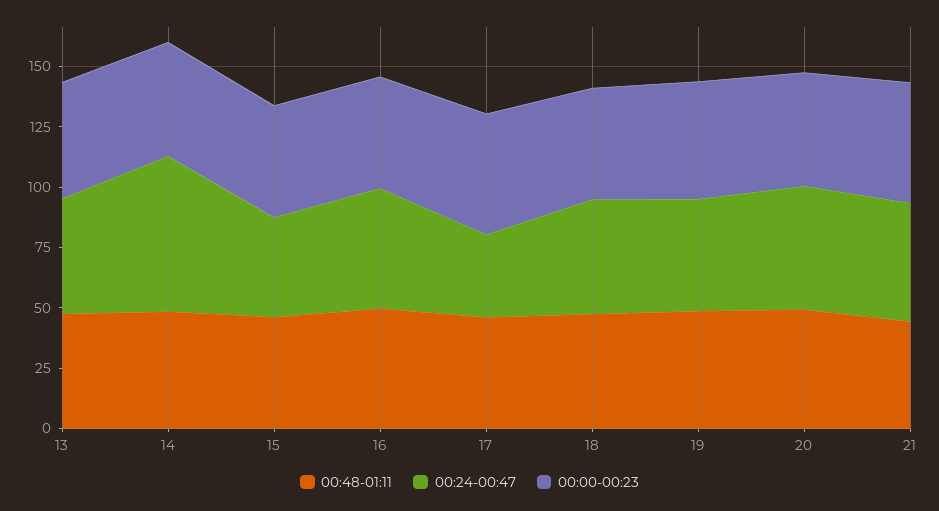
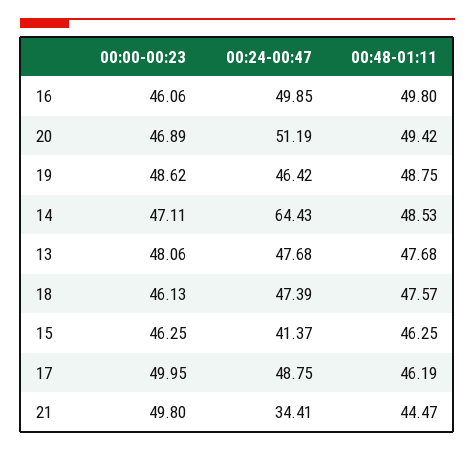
00:24-00:47, 17: 35 -> 48.75
00:24-00:47, 21: 50 -> 34.41

